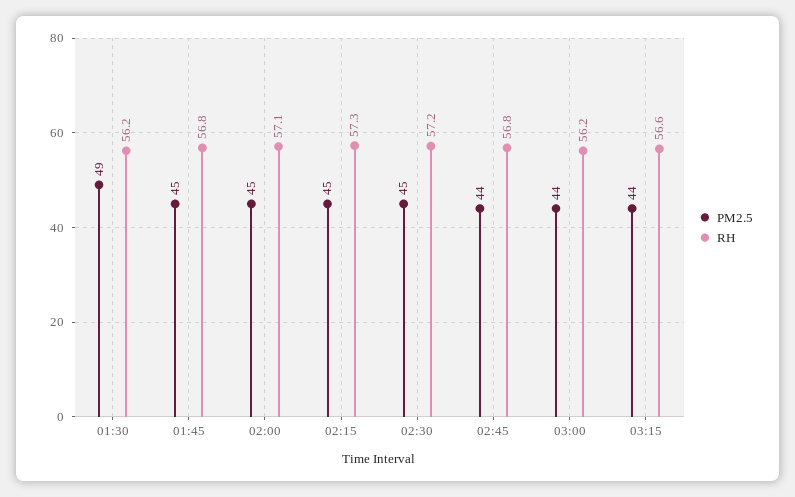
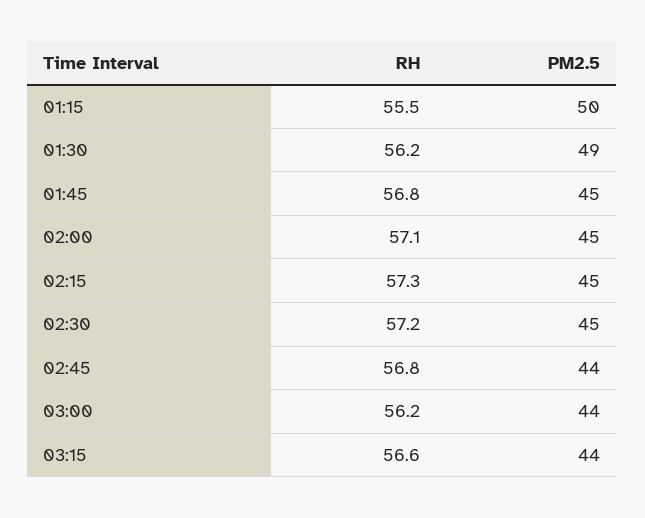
RH, 01:15: none -> 55.5
PM2.5, 01:15: none -> 50

